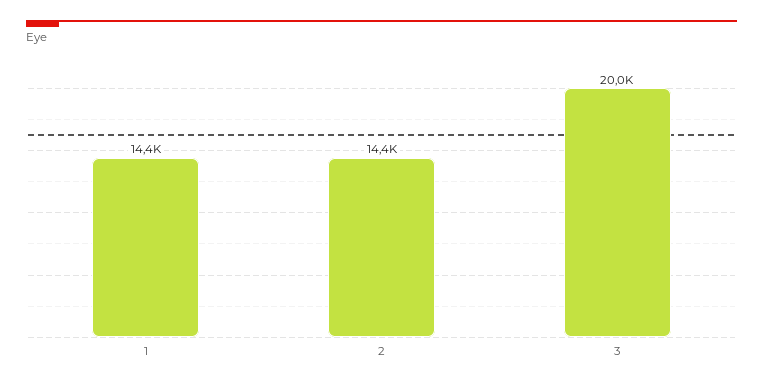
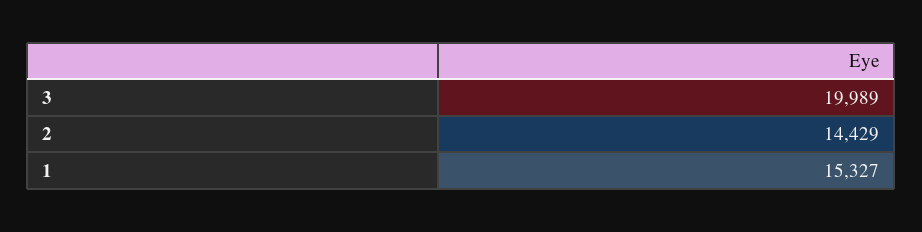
1: 14400 -> 15327

